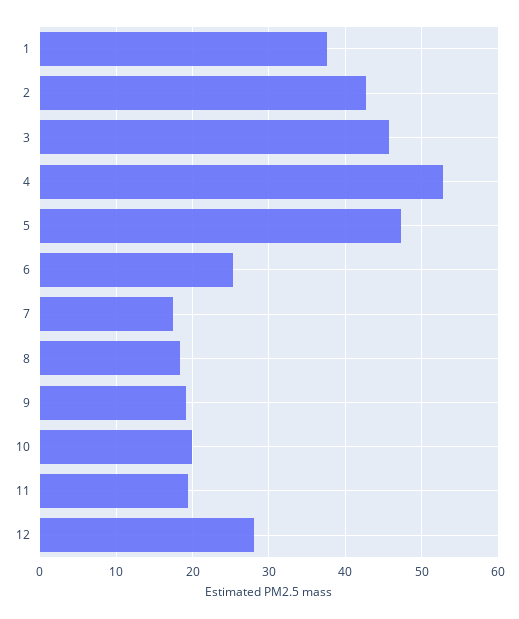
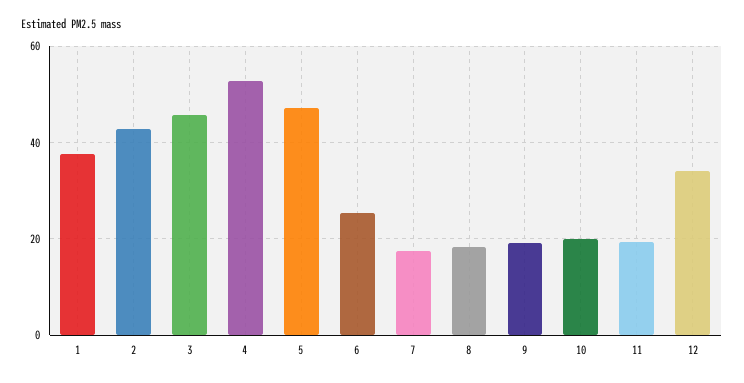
12: 28 -> 34

